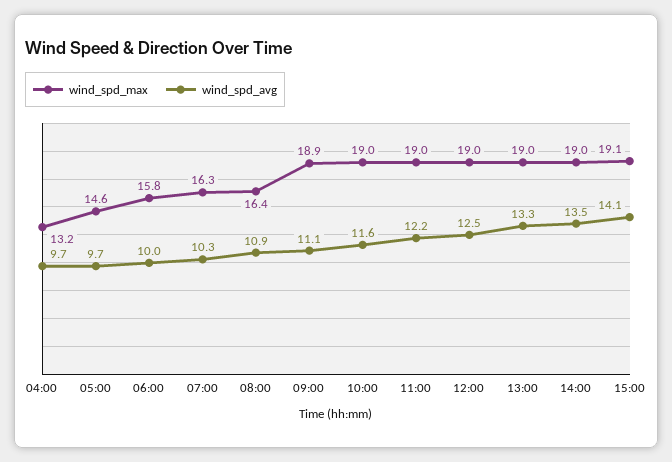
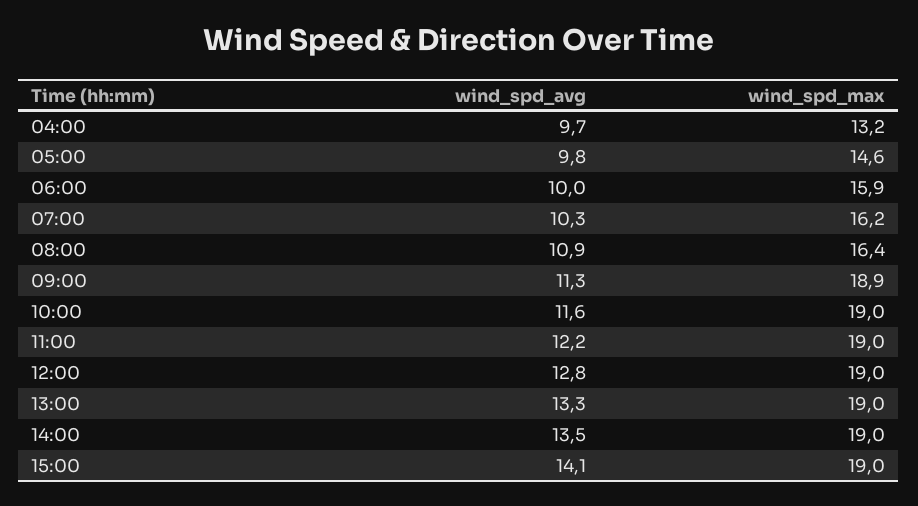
wind_spd_avg, 05:00: 9.7 -> 9.8
wind_spd_max, 06:00: 15.8 -> 15.9
wind_spd_max, 07:00: 16.3 -> 16.2
wind_spd_avg, 09:00: 11.1 -> 11.3
wind_spd_avg, 12:00: 12.5 -> 12.8
wind_spd_max, 15:00: 19.1 -> 19

